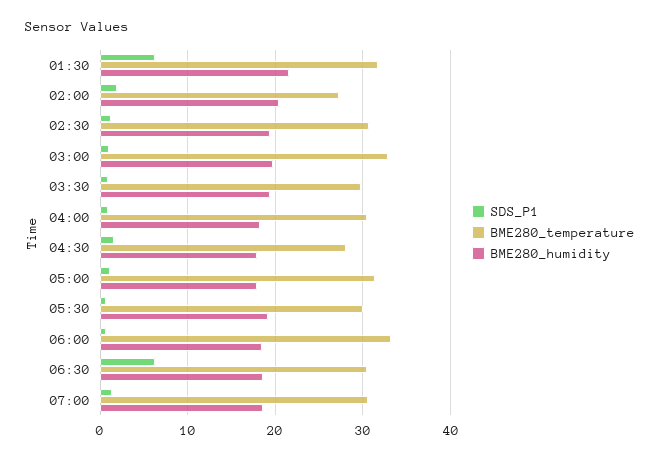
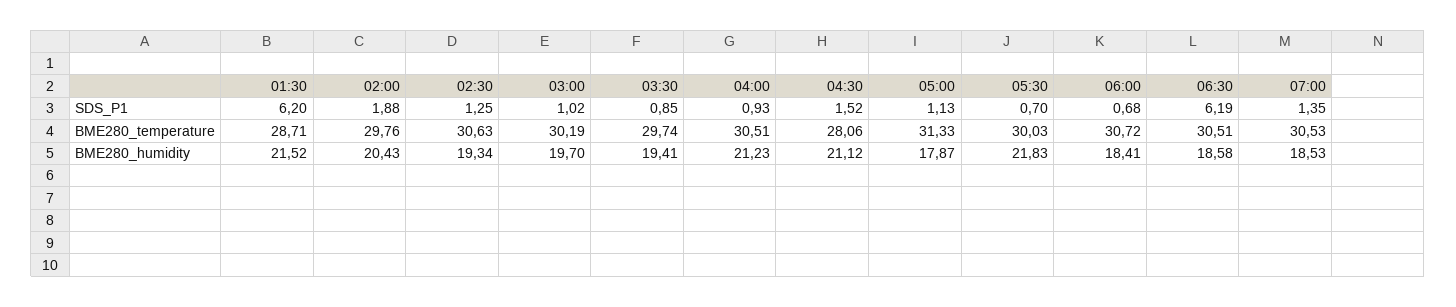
BME280_temperature, 01:30: 32 -> 28.71
BME280_temperature, 02:00: 27 -> 29.76
BME280_temperature, 03:00: 33 -> 30.19
BME280_humidity, 04:00: 18 -> 21.23
BME280_humidity, 04:30: 18 -> 21.12
BME280_humidity, 05:30: 19 -> 21.83
BME280_temperature, 06:00: 33 -> 30.72

